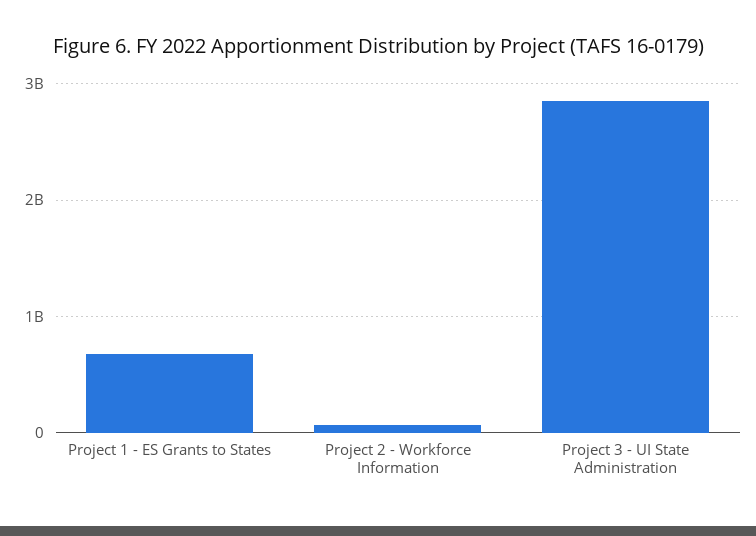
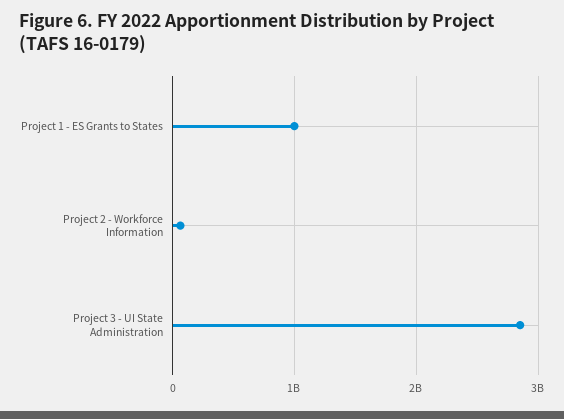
Project 1 - ES Grants to States: 700000000 -> 1000000000

